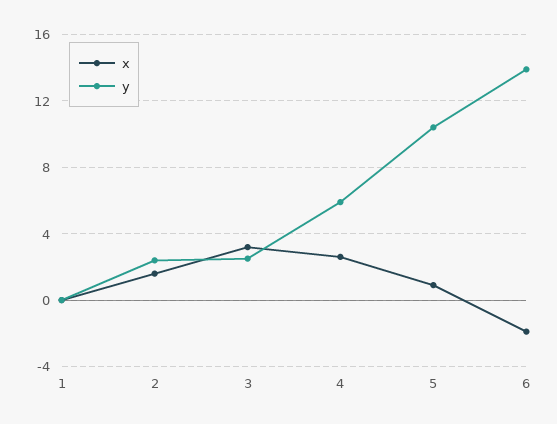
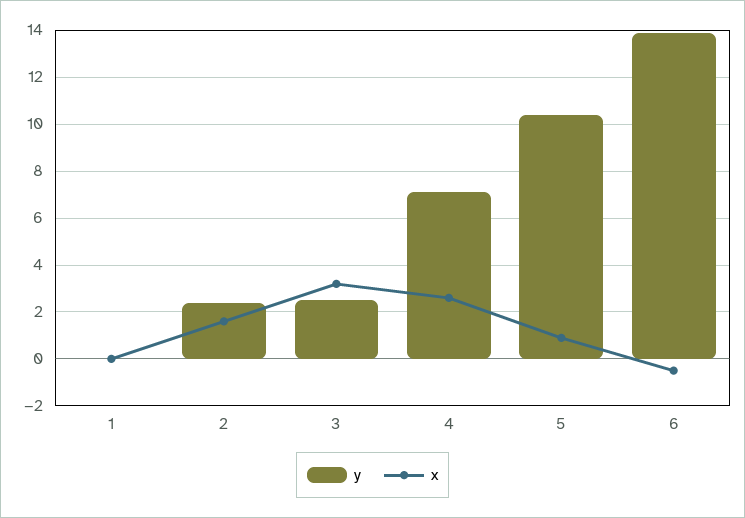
y, 4: 6 -> 7
x, 6: -2 -> -0.5

